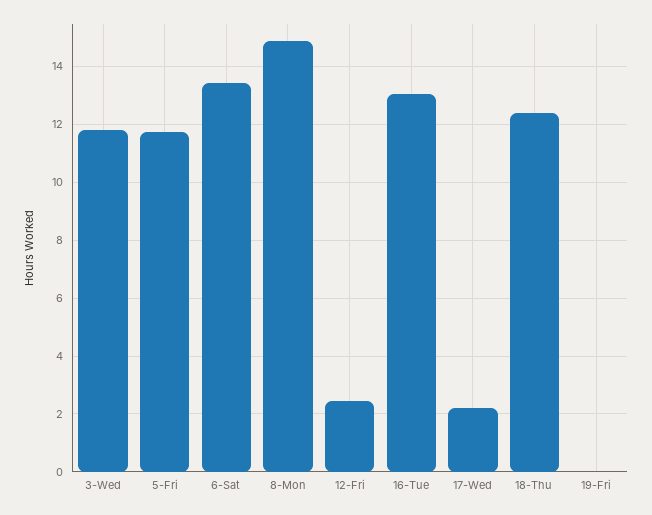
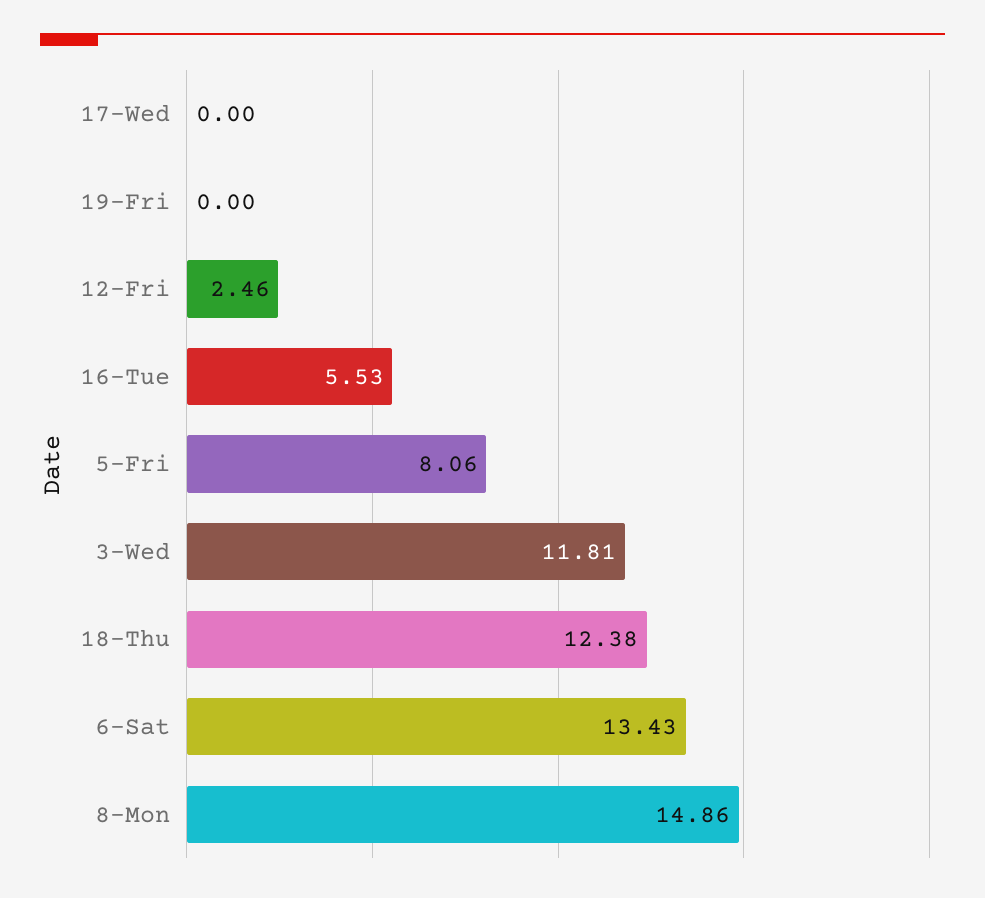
5-Fri: 11.75 -> 8.06
16-Tue: 13 -> 5.53
17-Wed: 2.25 -> 0

